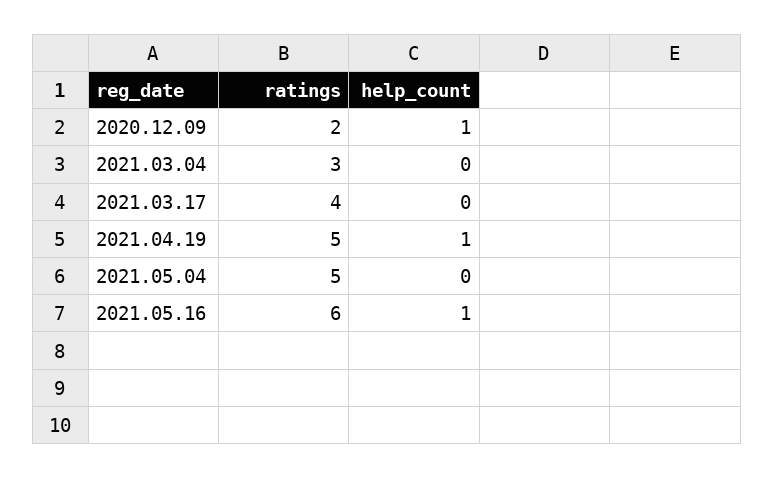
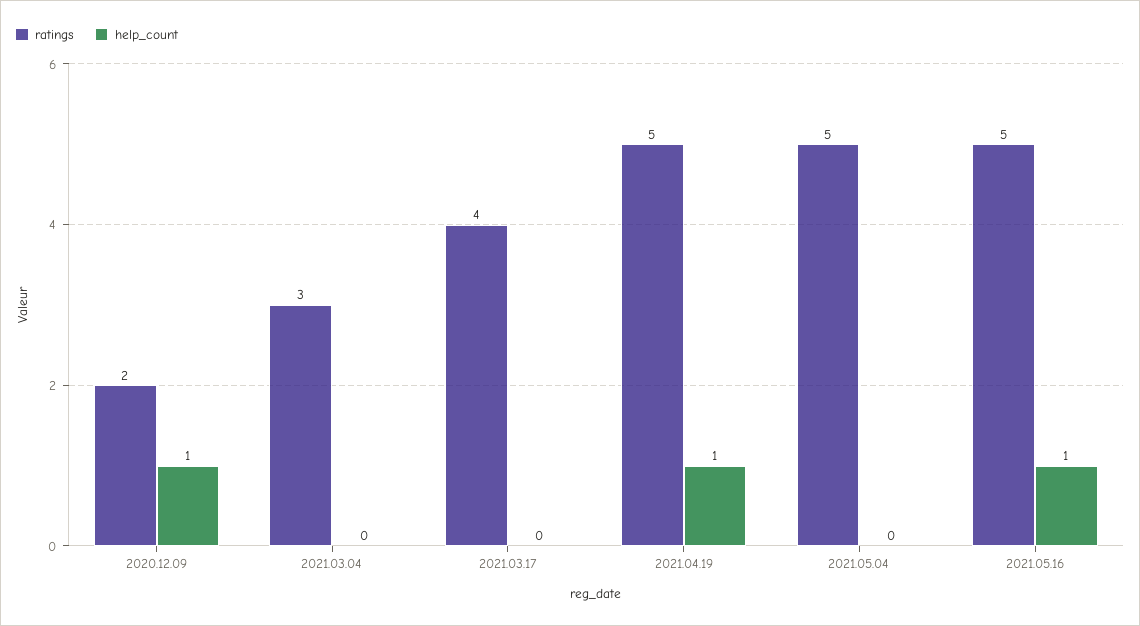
ratings, 2021.05.16: 6 -> 5

